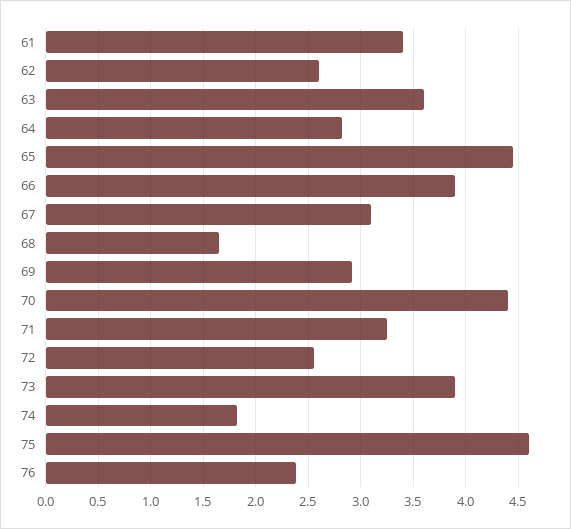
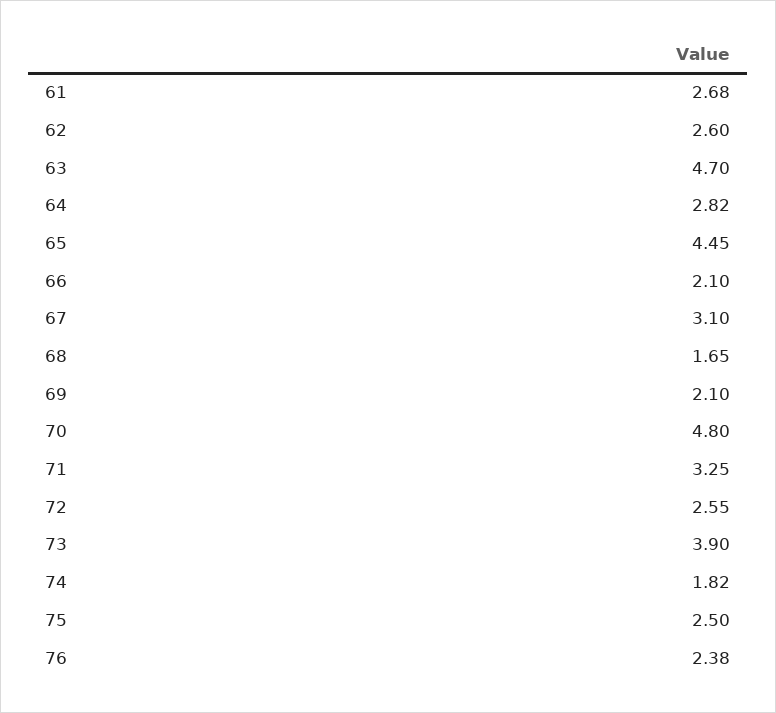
61: 3.4 -> 2.68
63: 3.6 -> 4.7
66: 3.9 -> 2.1
69: 2.9 -> 2.1
70: 4.4 -> 4.8
75: 4.6 -> 2.5

